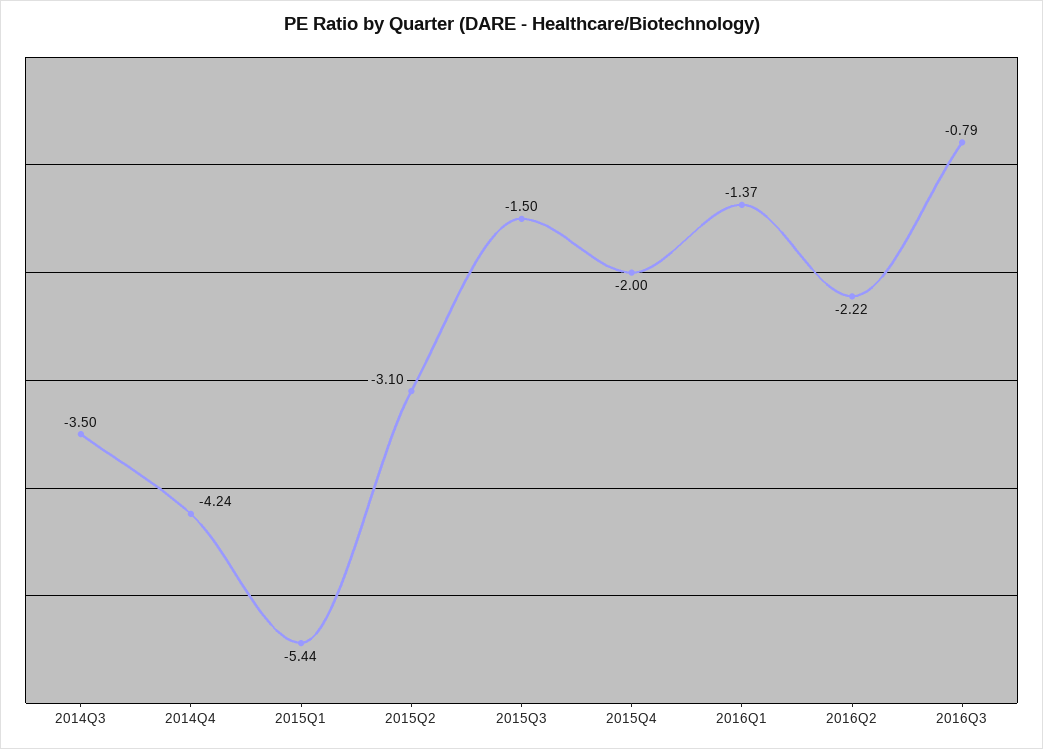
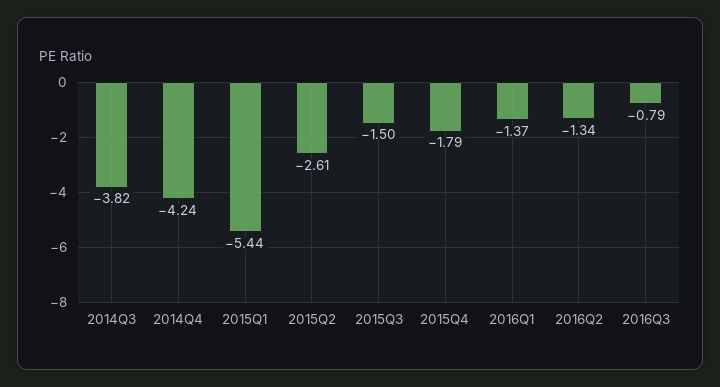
2014Q3: -3.5 -> -3.82
2015Q2: -3.1 -> -2.61
2015Q4: -2 -> -1.79
2016Q2: -2.22 -> -1.34

